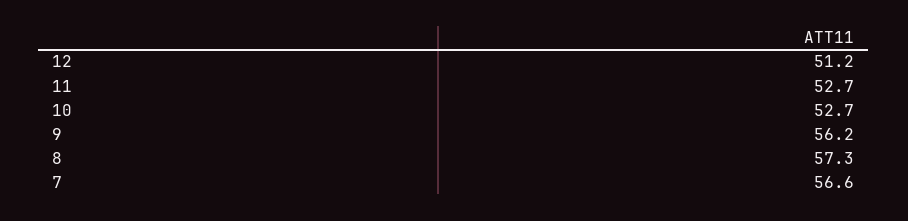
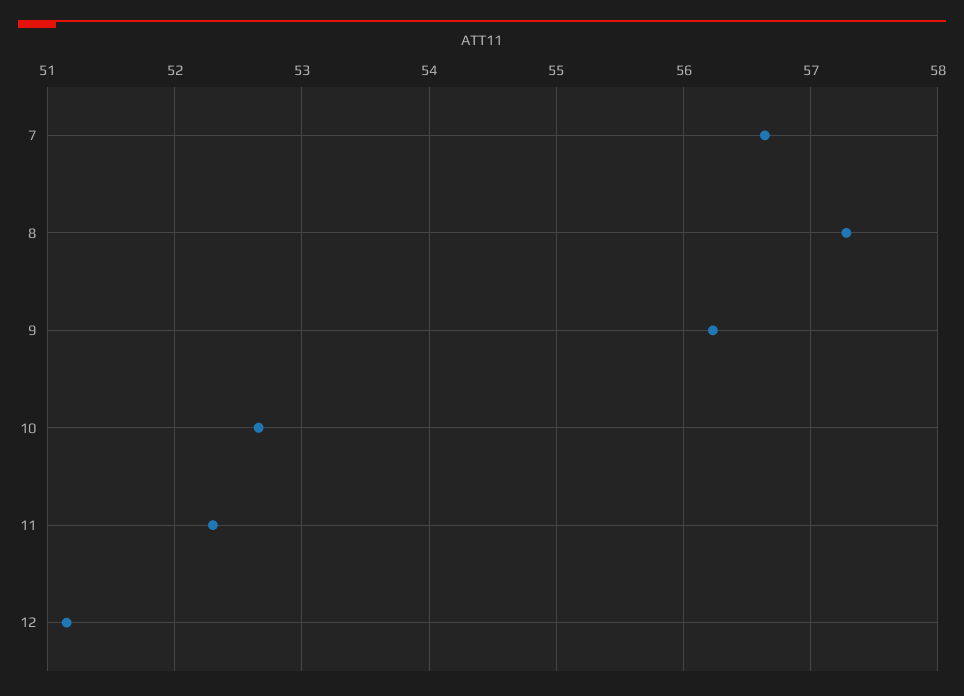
11: 52.7 -> 52.3

